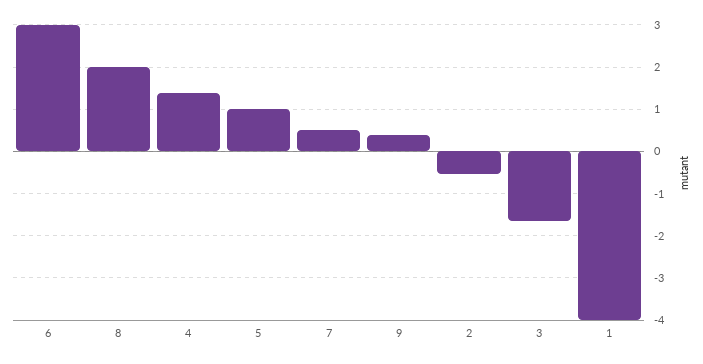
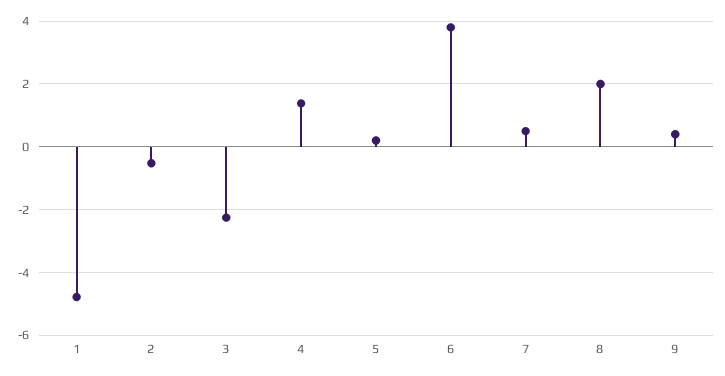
6: 3 -> 3.8
5: 1 -> 0.2
3: -1.6 -> -2.2
1: -4 -> -4.8

